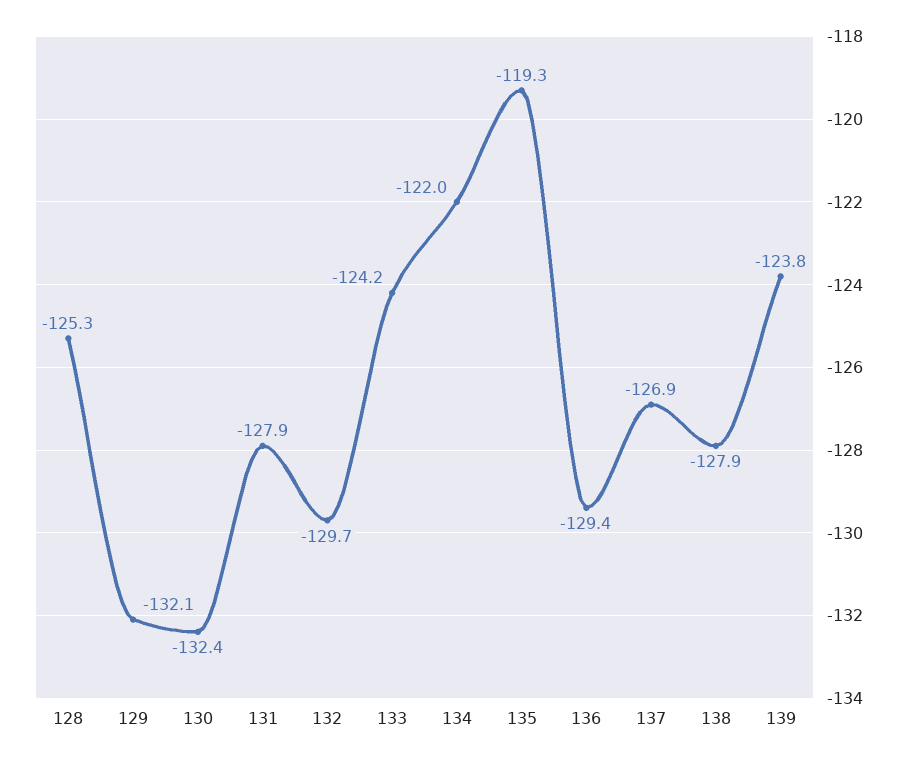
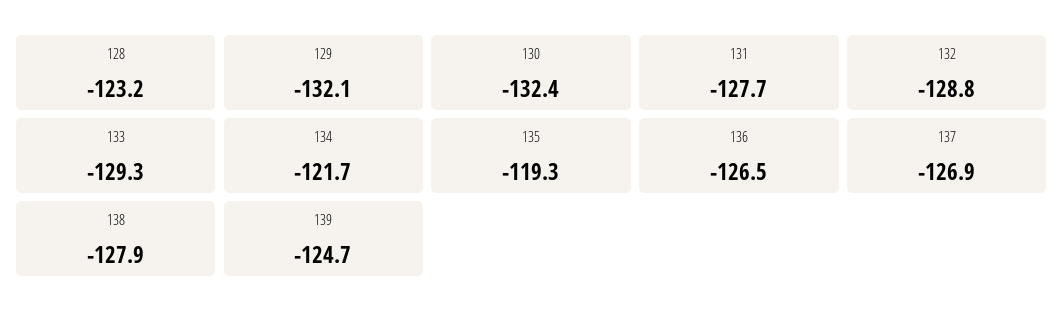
128: -125.3 -> -123.2
131: -127.9 -> -127.7
132: -129.7 -> -128.8
133: -124.2 -> -129.3
134: -122 -> -121.7
136: -129.4 -> -126.5
139: -123.8 -> -124.7

